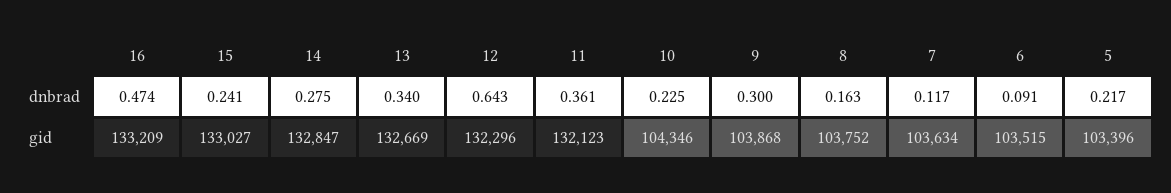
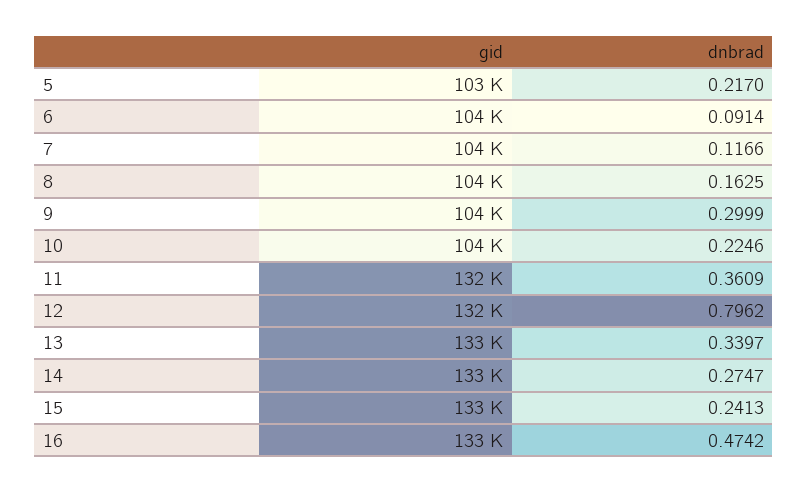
12, dnbrad: 0.643 -> 0.7962

